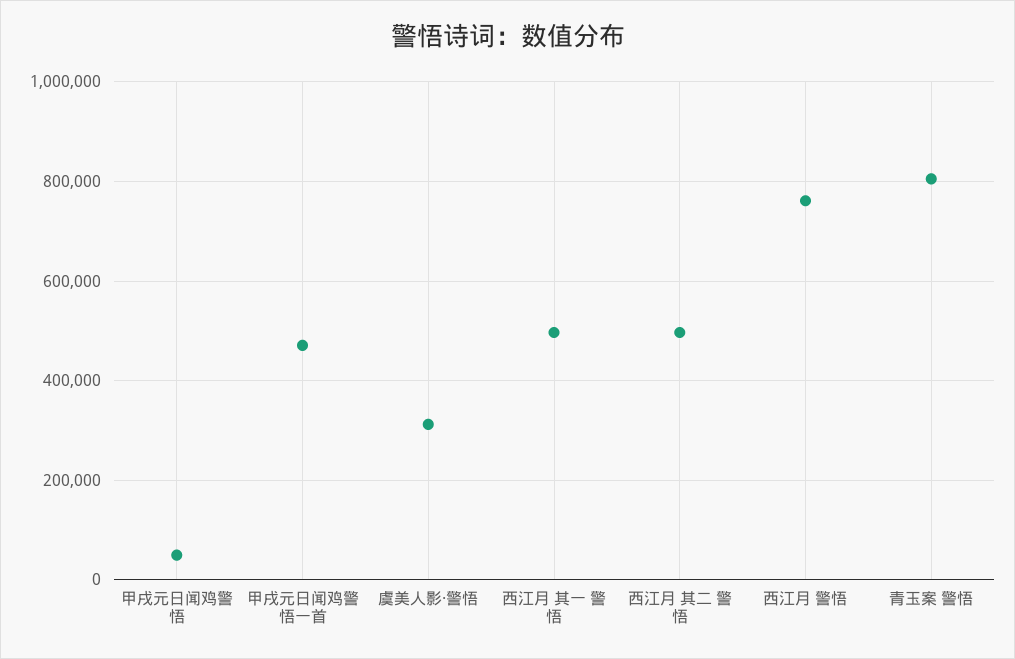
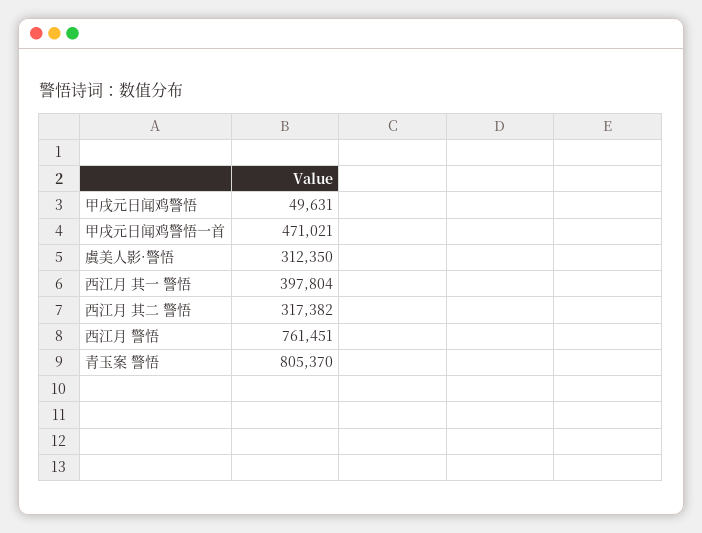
西江月 其一 警悟: 500000 -> 397804
西江月 其二 警悟: 500000 -> 317382

